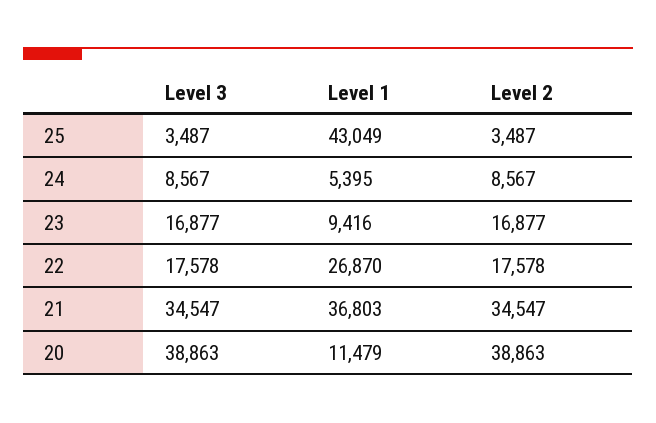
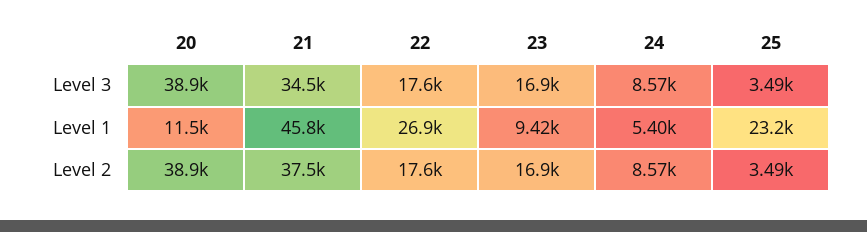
Level 1, 25: 43049 -> 23200
Level 1, 21: 36803 -> 45800
Level 2, 21: 34547 -> 37500

